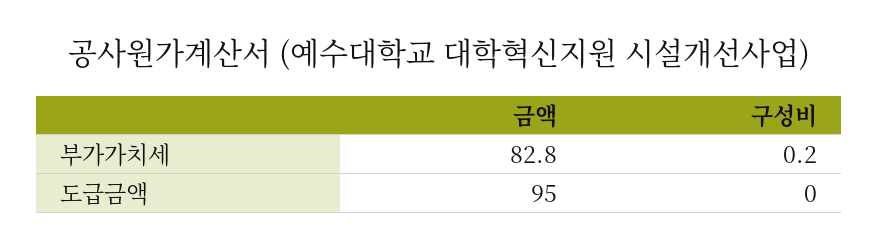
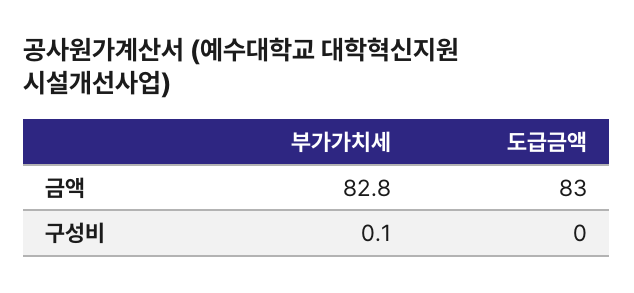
구성비, 부가가치세: 0.2 -> 0.1
금액, 도급금액: 95 -> 83

